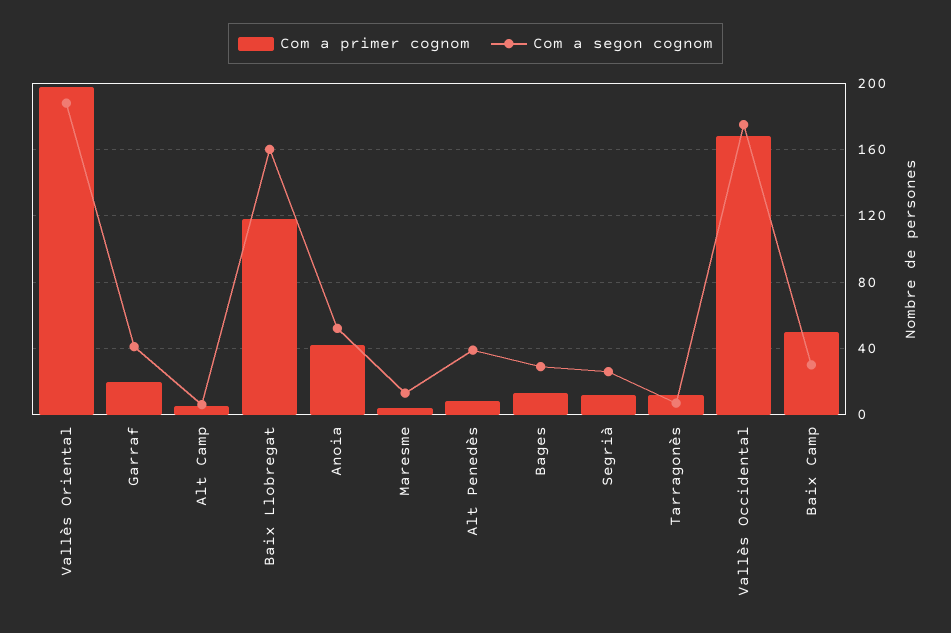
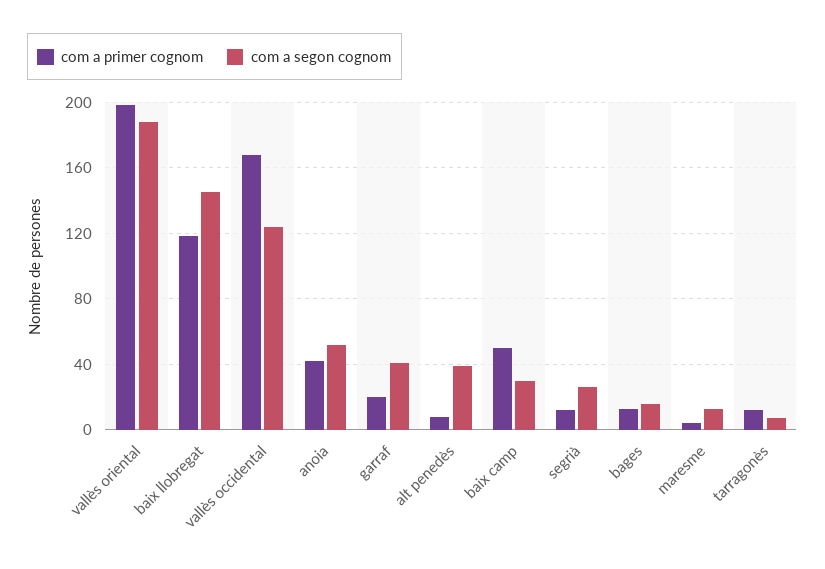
Com a primer cognom, Alt Camp: 5 -> none
Com a segon cognom, Alt Camp: 5 -> none
Com a segon cognom, Baix Llobregat: 160 -> 145
Com a segon cognom, Bages: 30 -> 15
Com a segon cognom, Vallès Occidental: 175 -> 125

